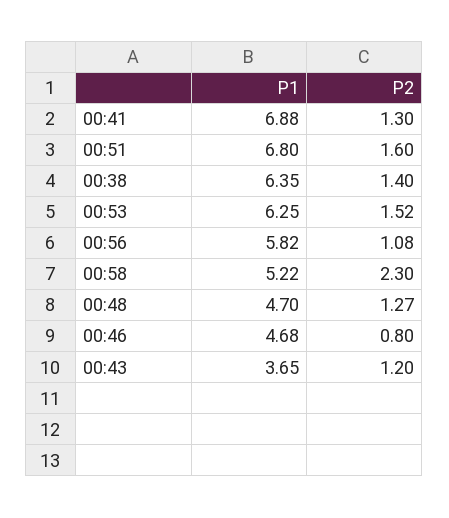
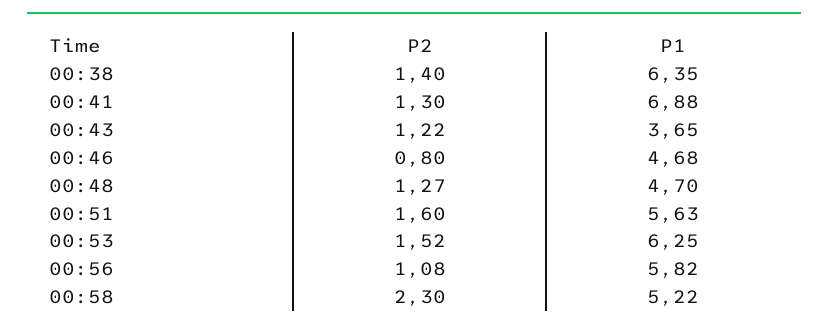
P1, 00:51: 6.8 -> 5.63
P2, 00:43: 1.2 -> 1.22

